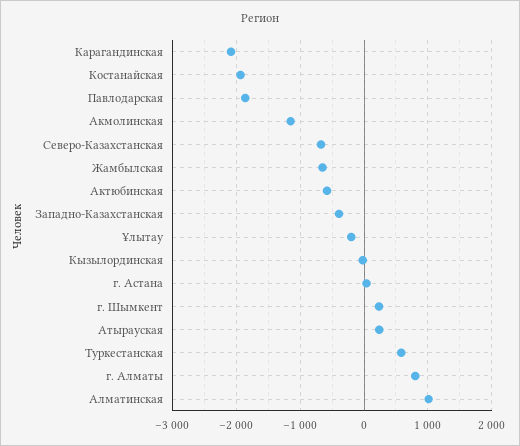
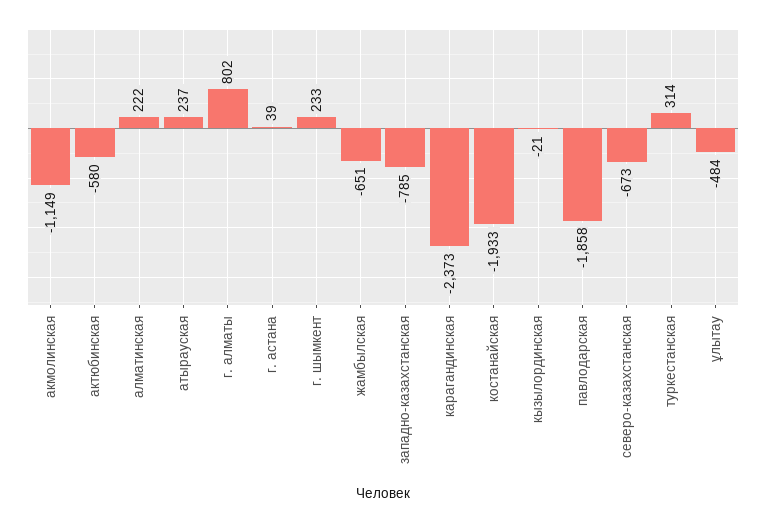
Карагандинская: -2100 -> -2373
Западно-Казахстанская: -400 -> -785
Ұлытау: -200 -> -484
Туркестанская: 600 -> 314
Алматинская: 1000 -> 222

